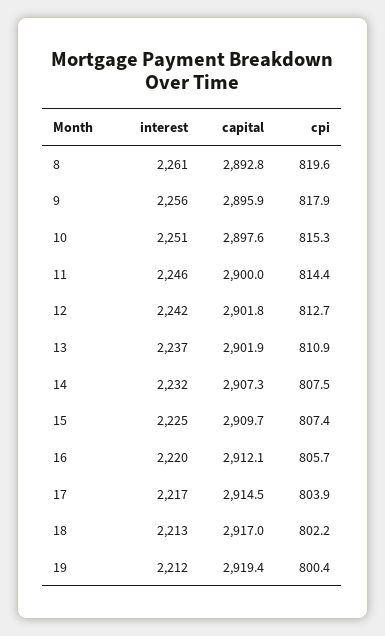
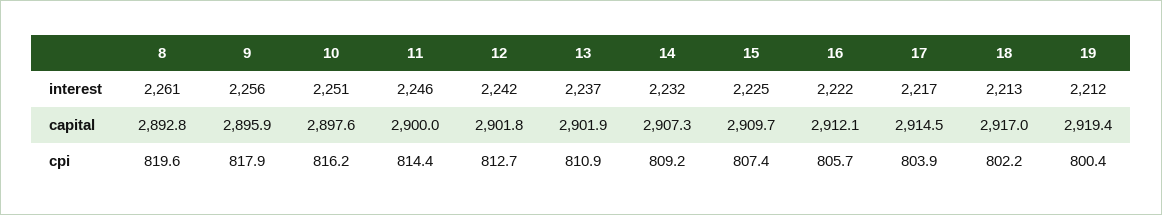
cpi, 10: 815.3 -> 816.2
cpi, 14: 807.5 -> 809.2
interest, 16: 2220 -> 2222

